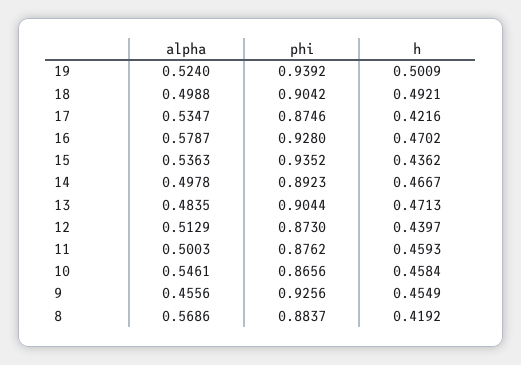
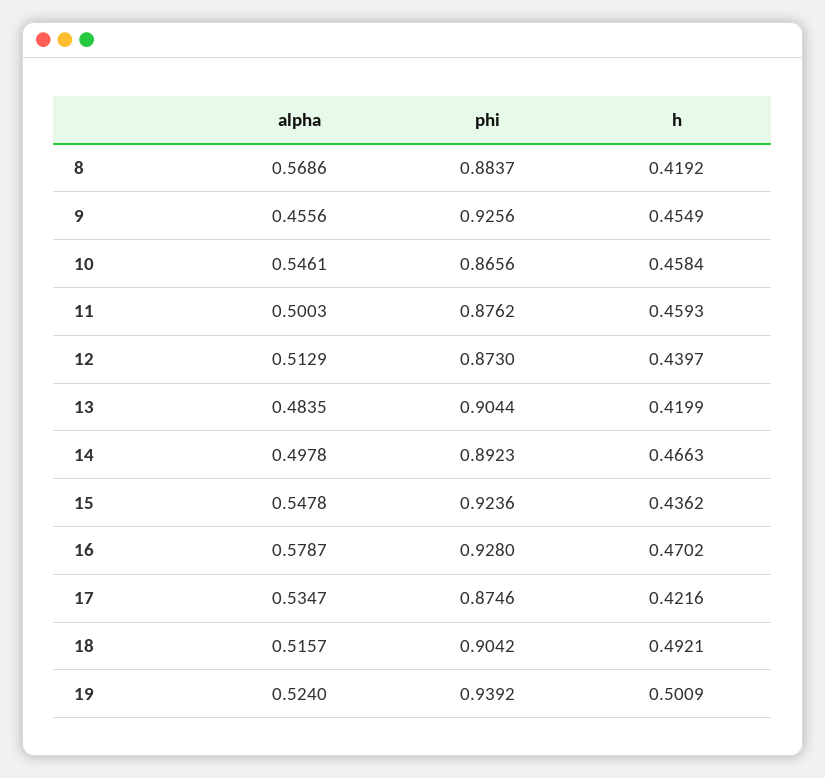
alpha, 18: 0.4988 -> 0.5157
alpha, 15: 0.5363 -> 0.5478
phi, 15: 0.9352 -> 0.9236
h, 14: 0.4667 -> 0.4663
h, 13: 0.4713 -> 0.4199

